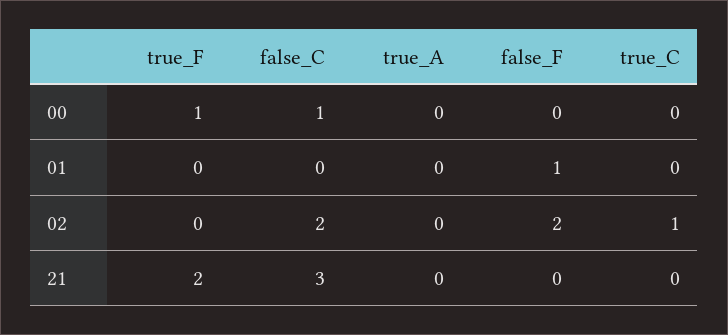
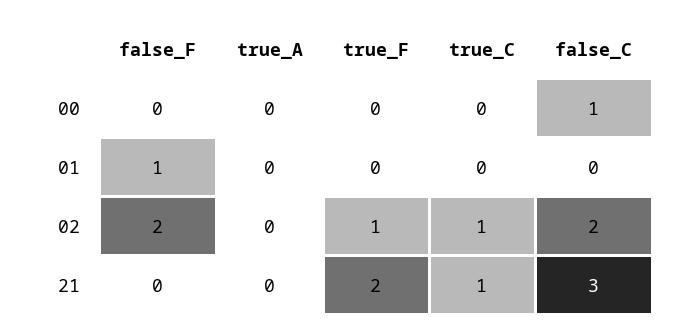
true_F, 00: 1 -> 0
true_F, 02: 0 -> 1
true_C, 21: 0 -> 1

